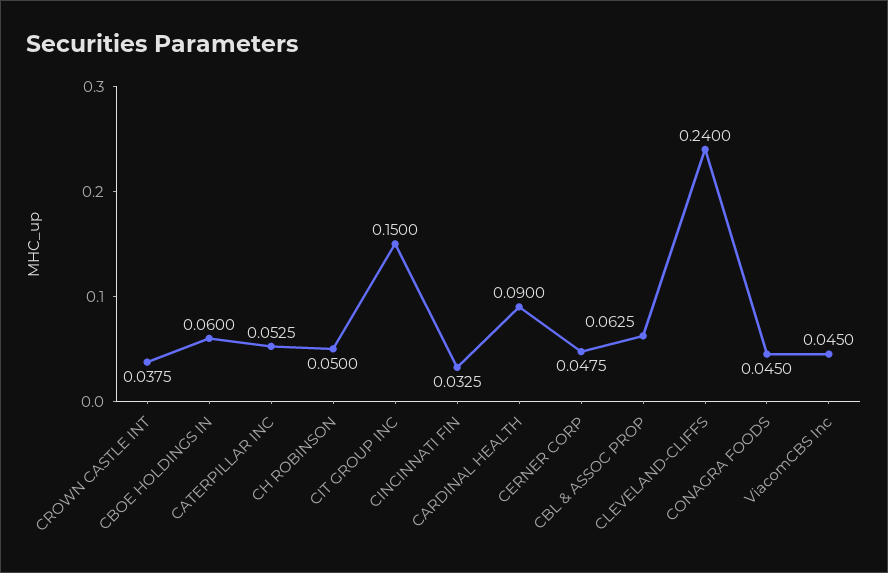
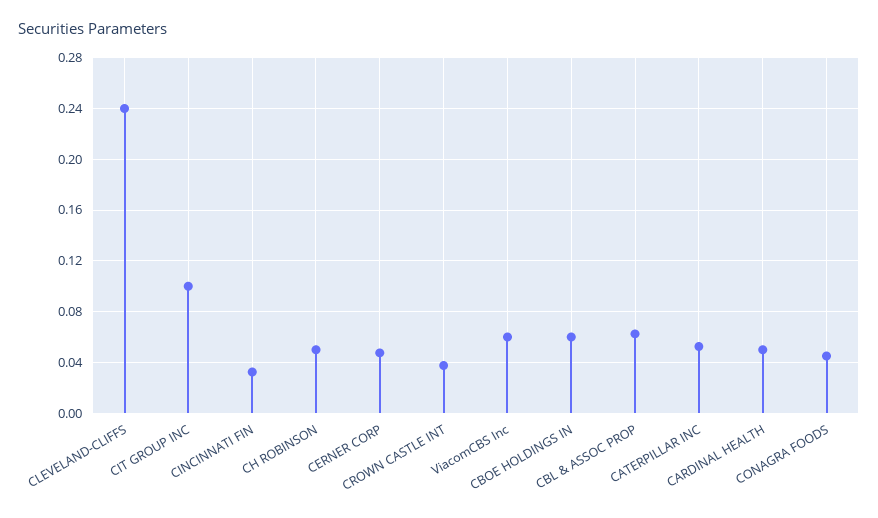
CIT GROUP INC: 0.15 -> 0.1
CARDINAL HEALTH: 0.09 -> 0.05
ViacomCBS Inc: 0.045 -> 0.06

